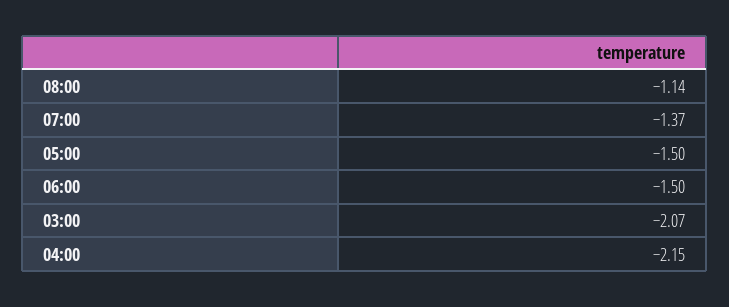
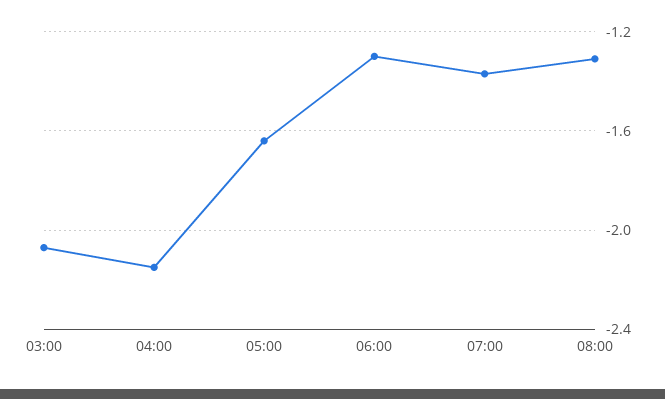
08:00: -1.14 -> -1.3
05:00: -1.5 -> -1.65
06:00: -1.5 -> -1.3

